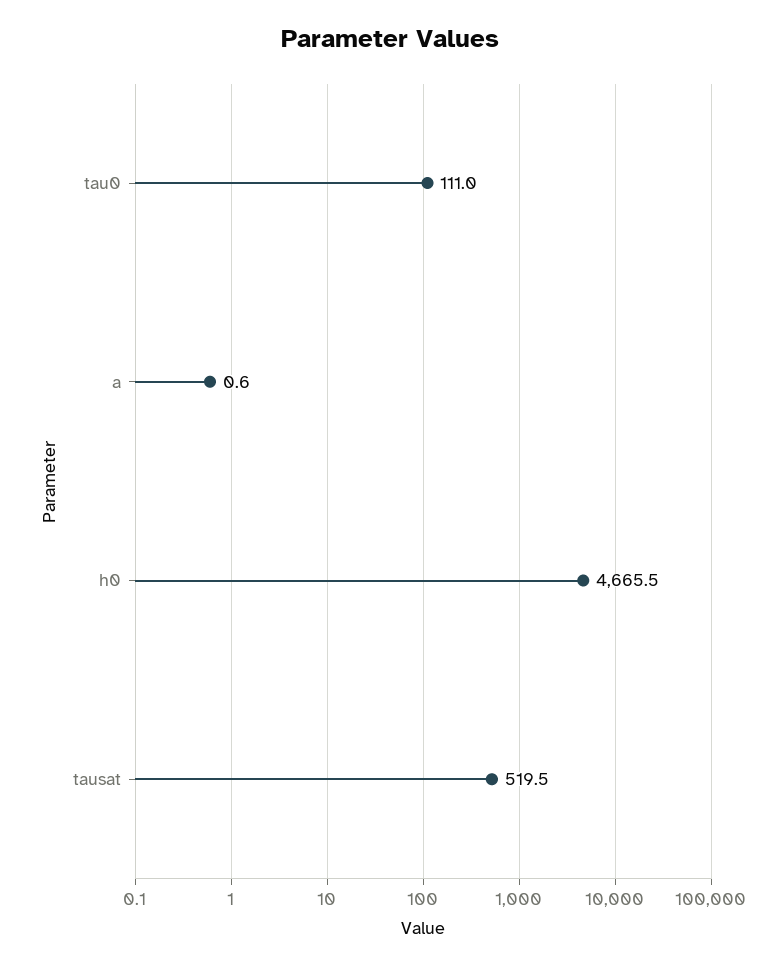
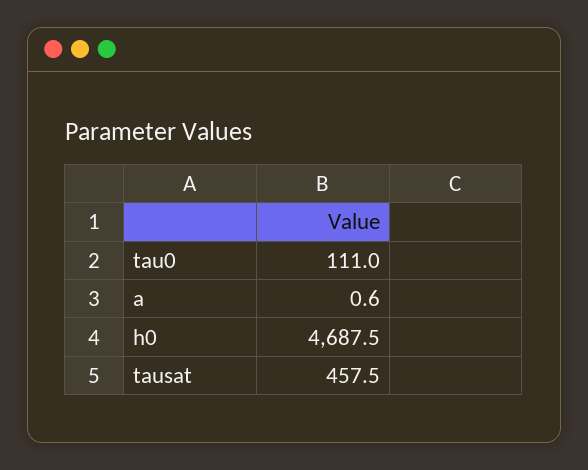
h0: 4665.5 -> 4687.5
tausat: 519.5 -> 457.5

